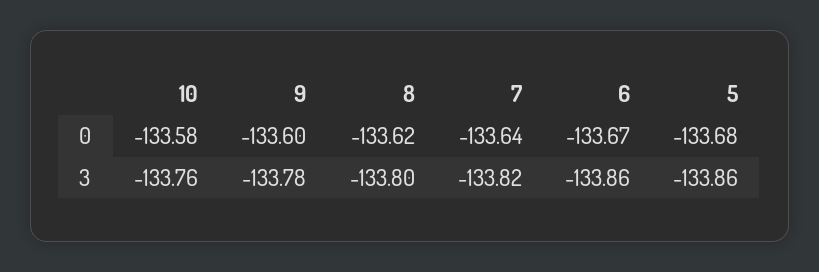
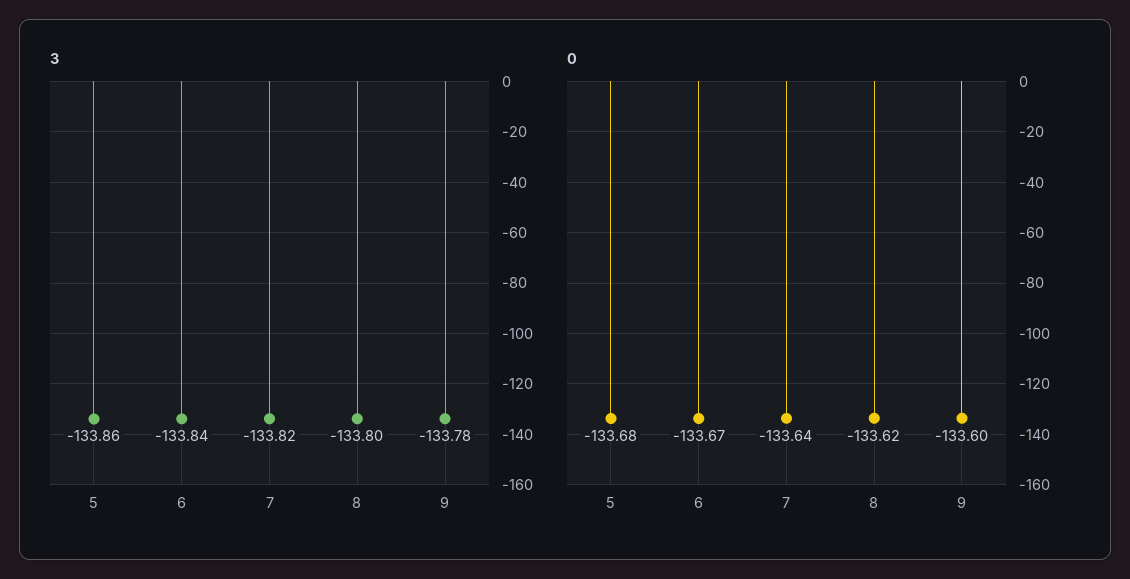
0, 10: -133.58 -> none
3, 10: -133.76 -> none
3, 6: -133.86 -> -133.84

